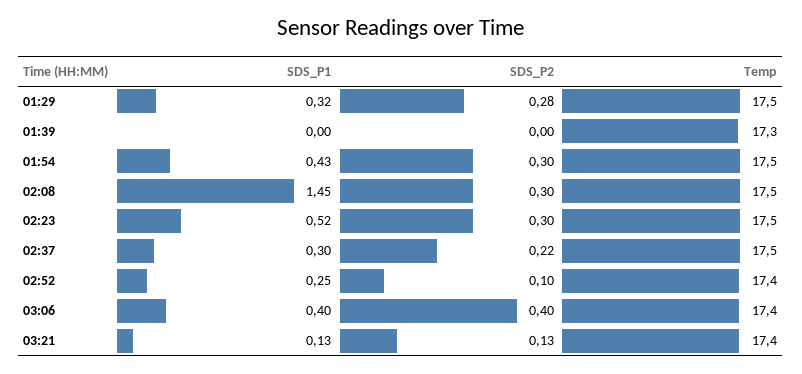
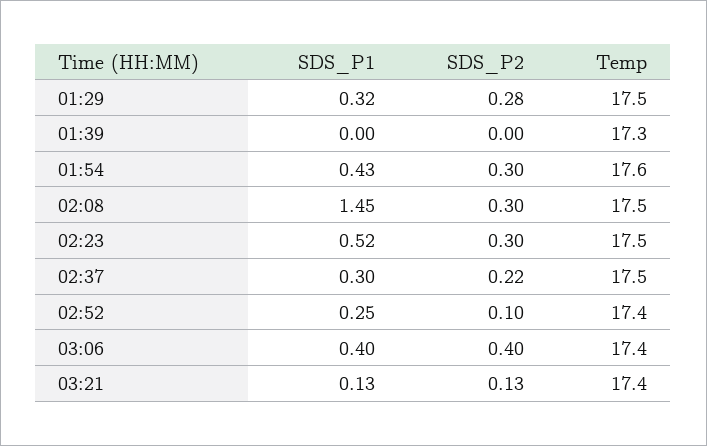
Temp, 01:54: 17.5 -> 17.6

